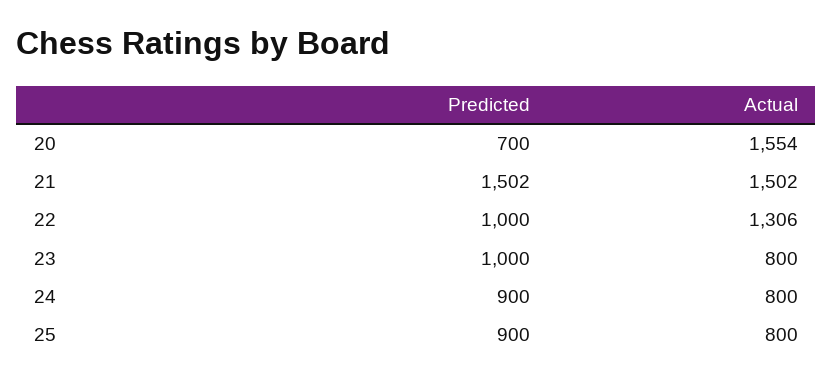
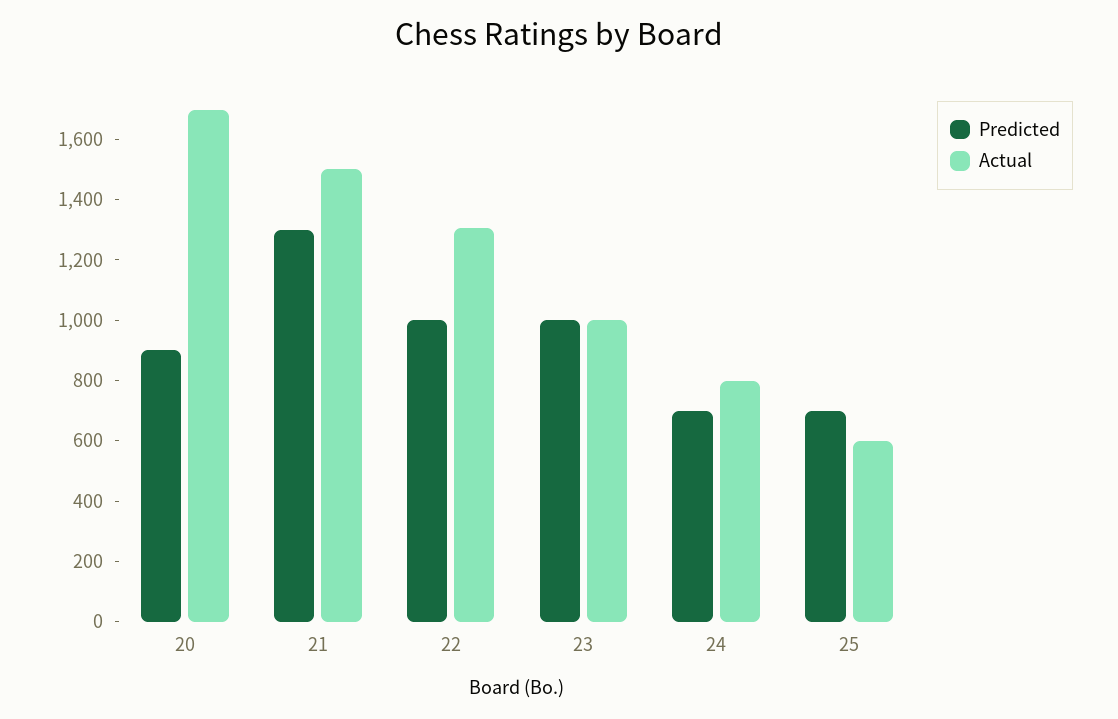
Predicted, 20: 700 -> 900
Actual, 20: 1554 -> 1700
Predicted, 21: 1502 -> 1300
Actual, 23: 800 -> 1000
Predicted, 24: 900 -> 700
Predicted, 25: 900 -> 700
Actual, 25: 800 -> 600

